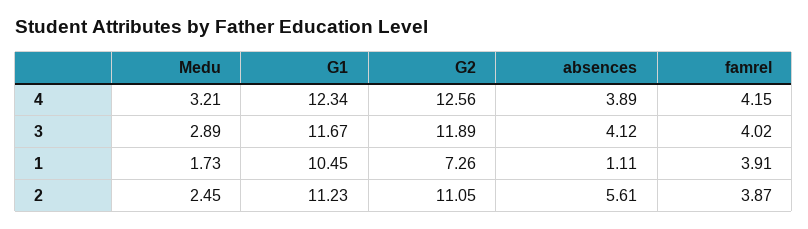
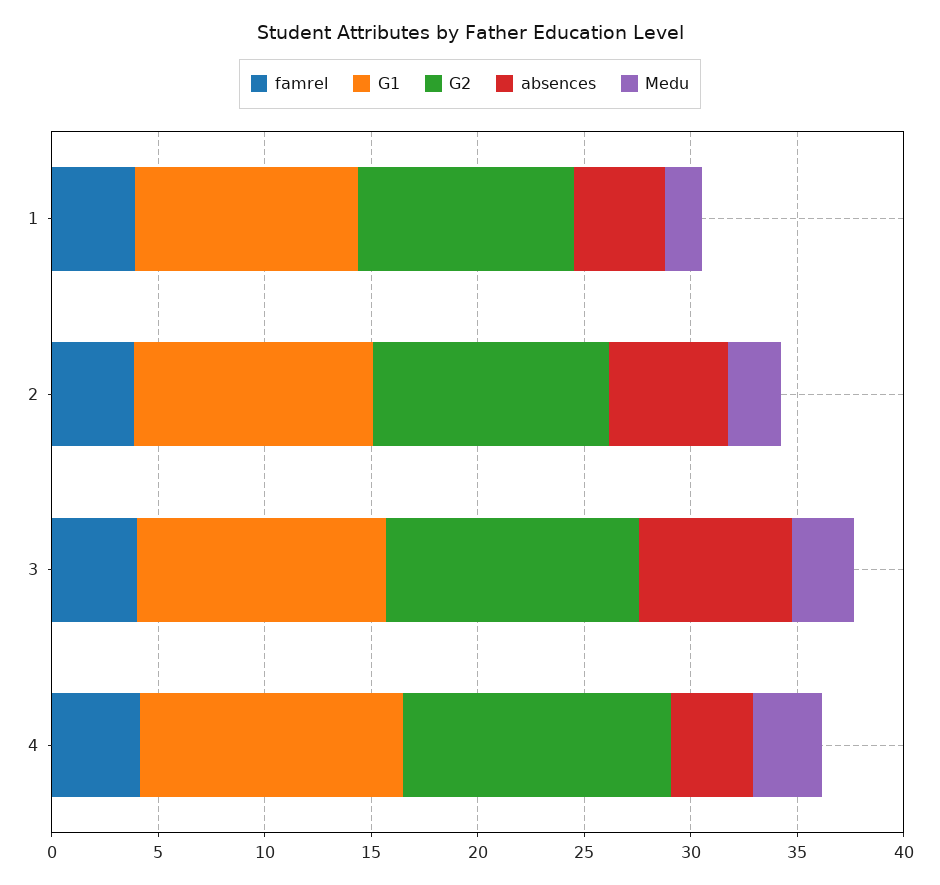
absences, 3: 4.12 -> 7
G2, 1: 7.26 -> 10
absences, 1: 1.11 -> 4

